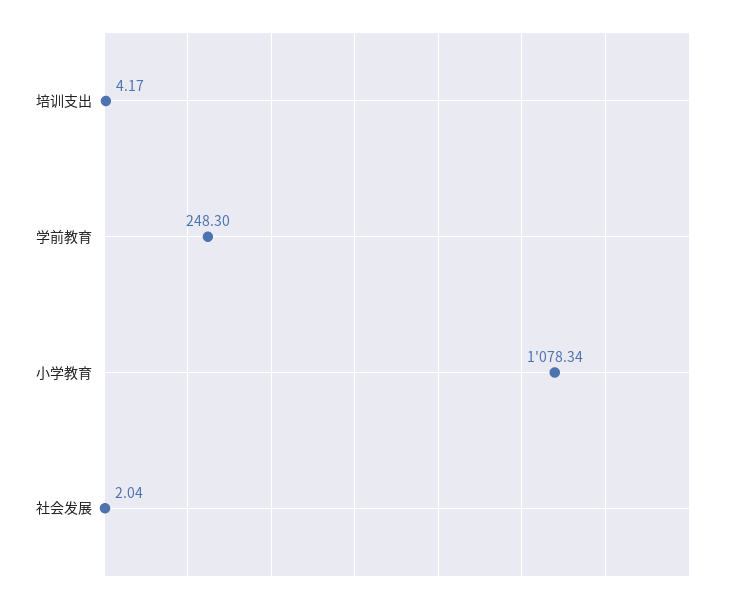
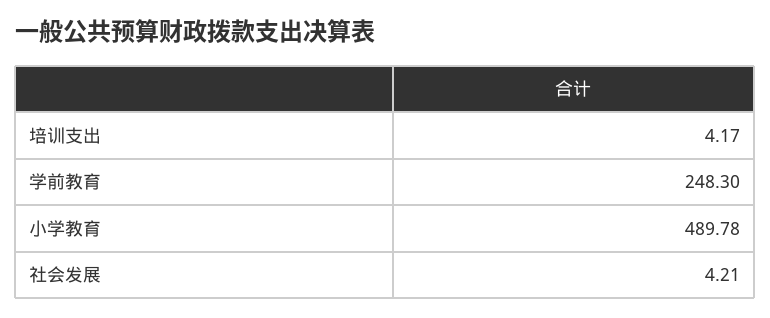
小学教育: 1078.34 -> 489.78
社会发展: 2.04 -> 4.21

